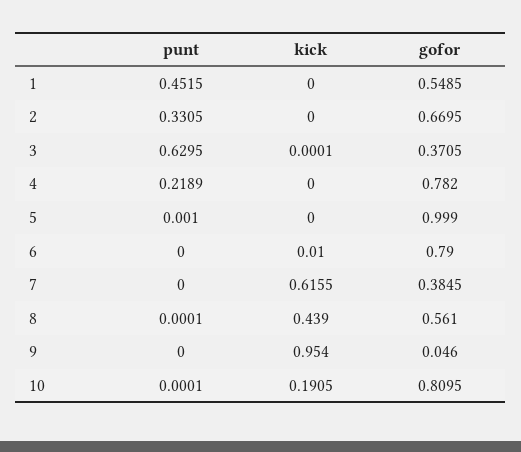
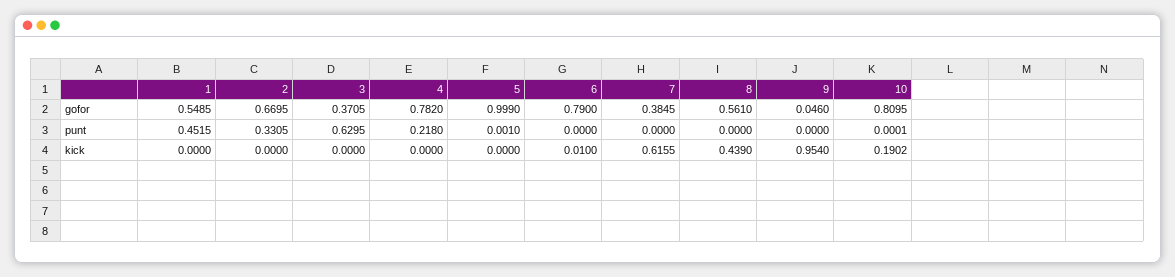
kick, 3: 0.0001 -> 0
punt, 4: 0.2189 -> 0.218
punt, 8: 0.0001 -> 0
kick, 10: 0.1905 -> 0.1902

